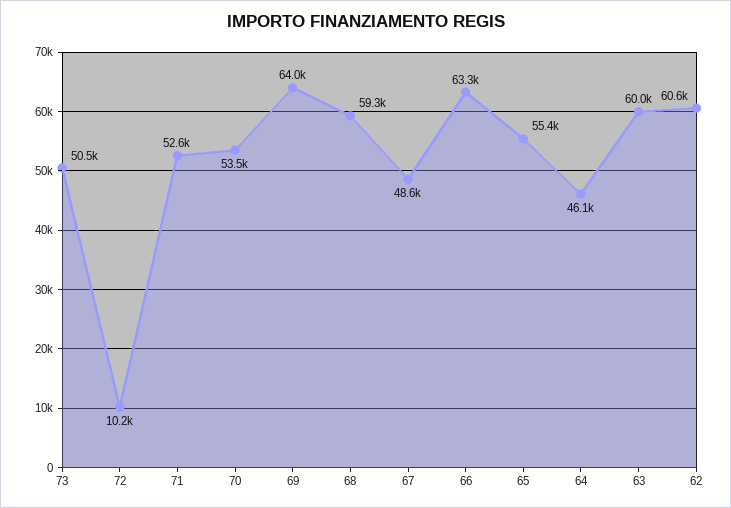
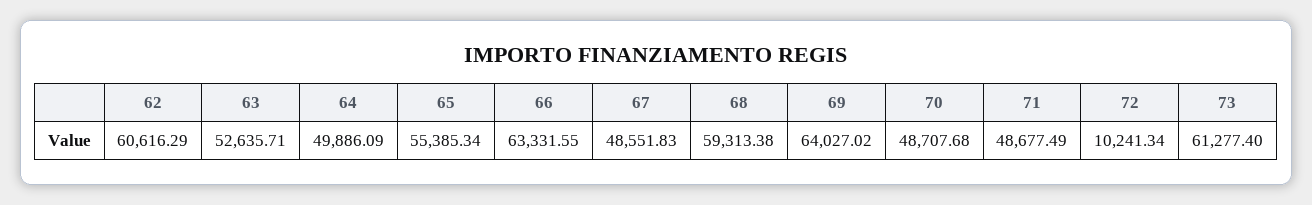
73: 50500 -> 61277.4
71: 52600 -> 48677.49
70: 53500 -> 48707.68
64: 46100 -> 49886.09
63: 60000 -> 52635.71

